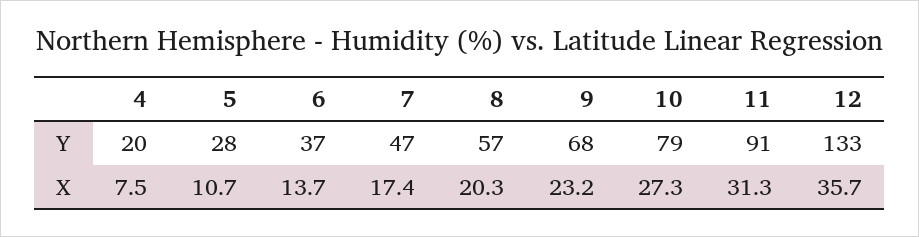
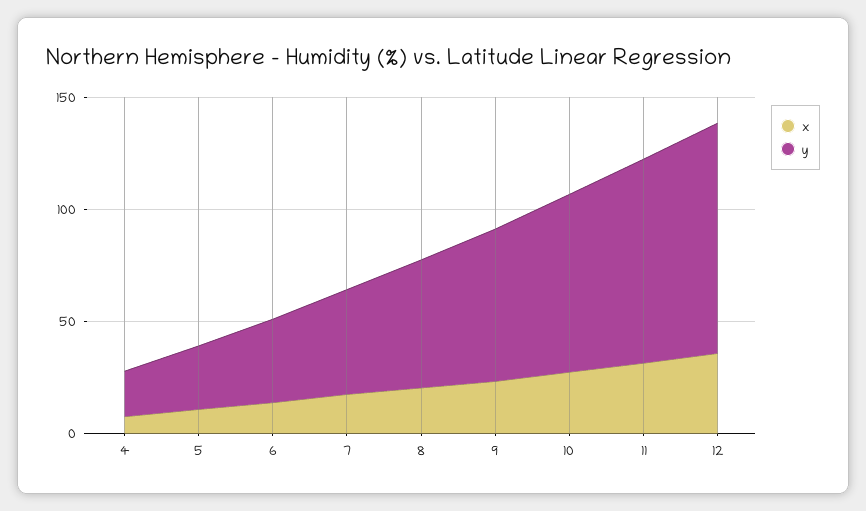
Y, 12: 133 -> 100

